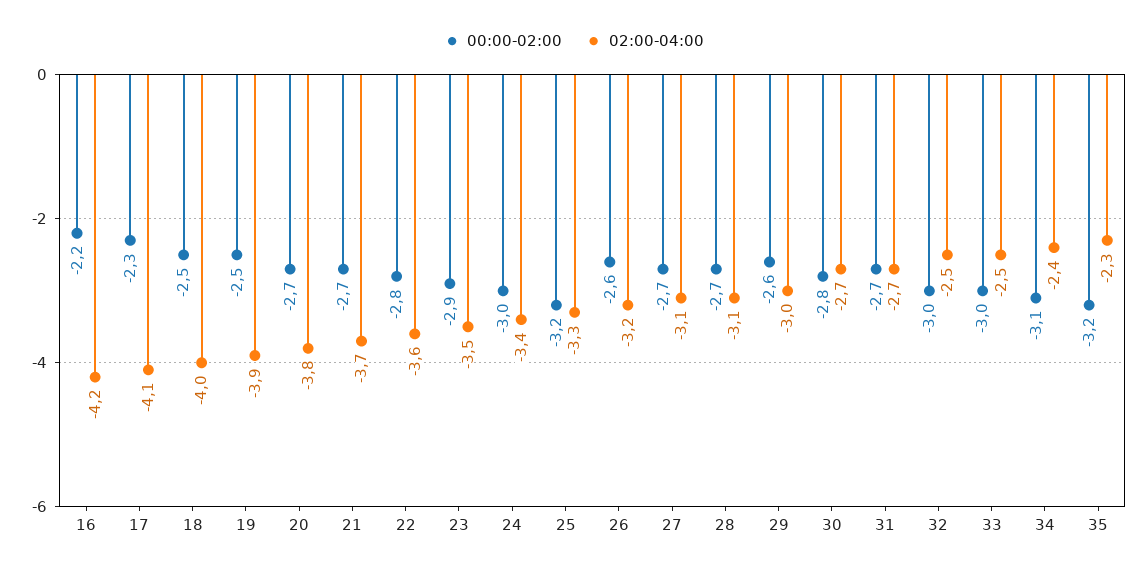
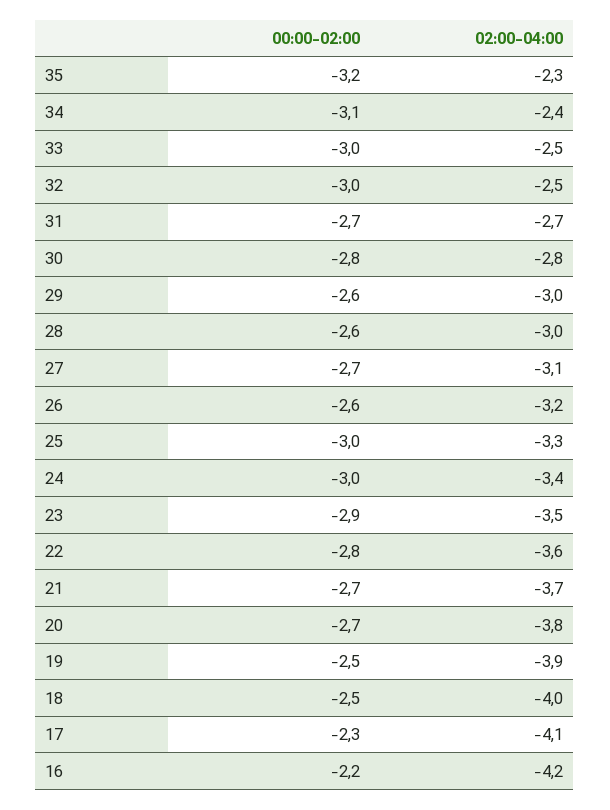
00:00-02:00, 25: -3.2 -> -3
00:00-02:00, 28: -2.7 -> -2.6
02:00-04:00, 28: -3.1 -> -3
02:00-04:00, 30: -2.7 -> -2.8

